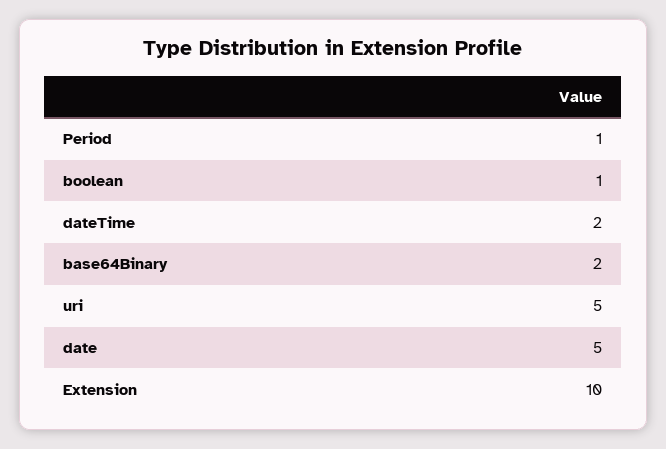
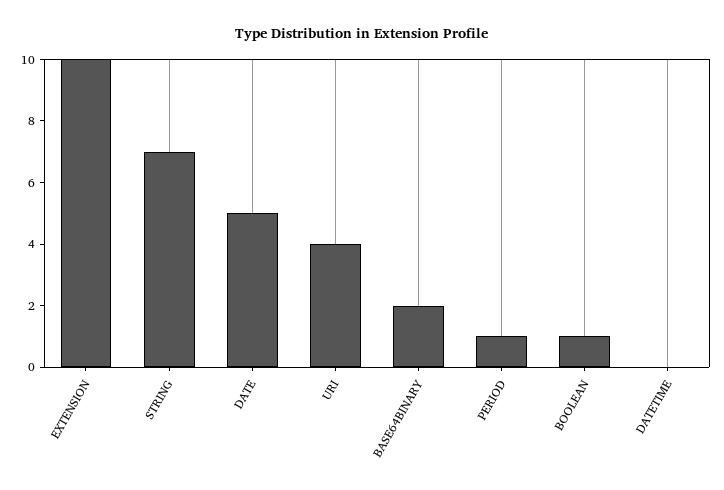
dateTime: 2 -> 0
uri: 5 -> 4
STRING: none -> 7

